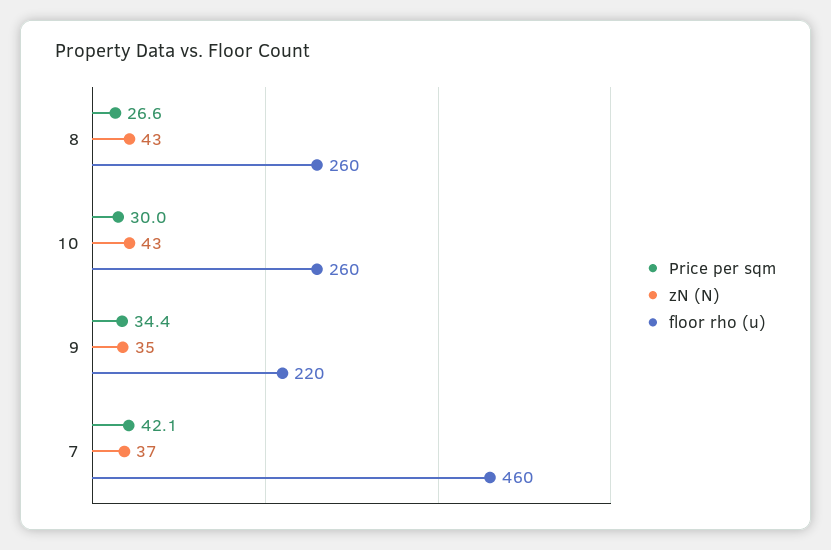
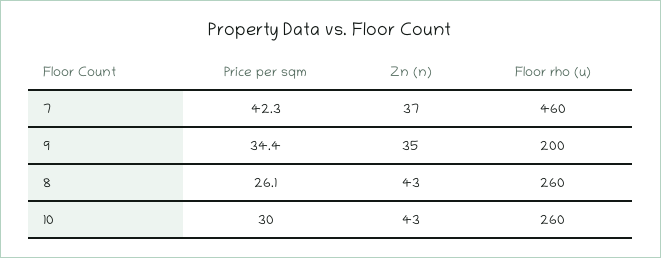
Price per sqm, 8: 26.6 -> 26.1
floor rho (u), 9: 220 -> 200
Price per sqm, 7: 42.1 -> 42.3

